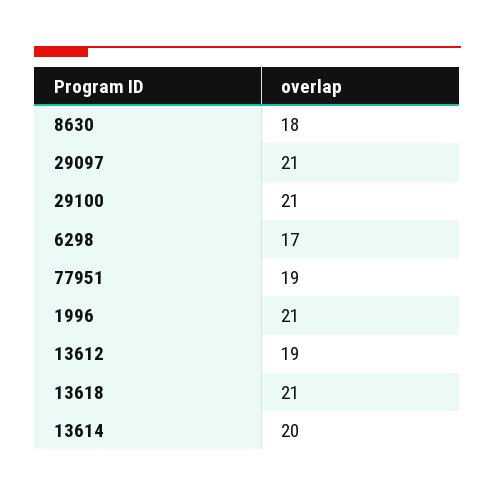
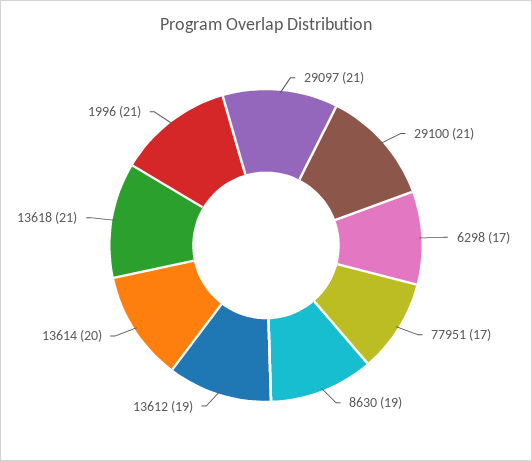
8630: 18 -> 19
77951: 19 -> 17

